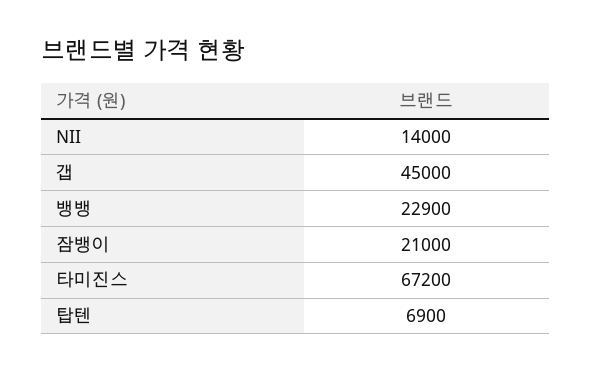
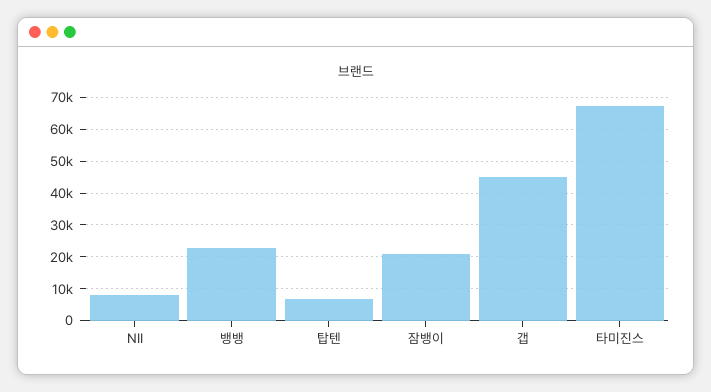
NII: 14000 -> 8000

